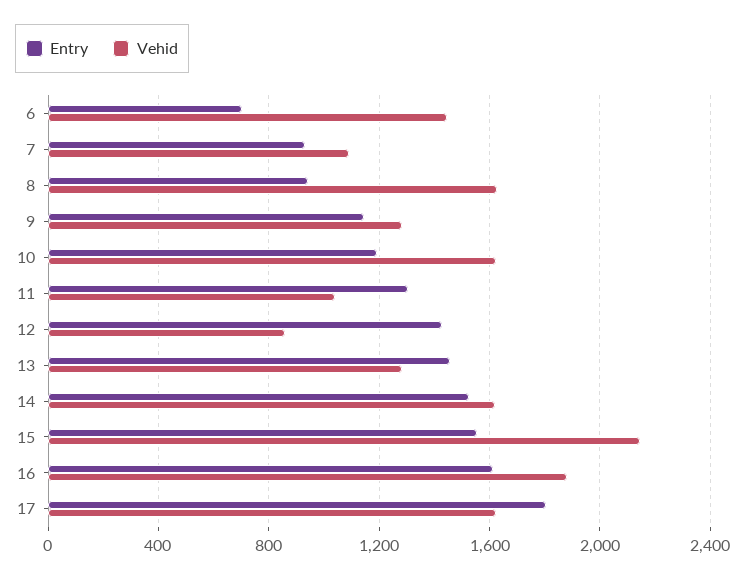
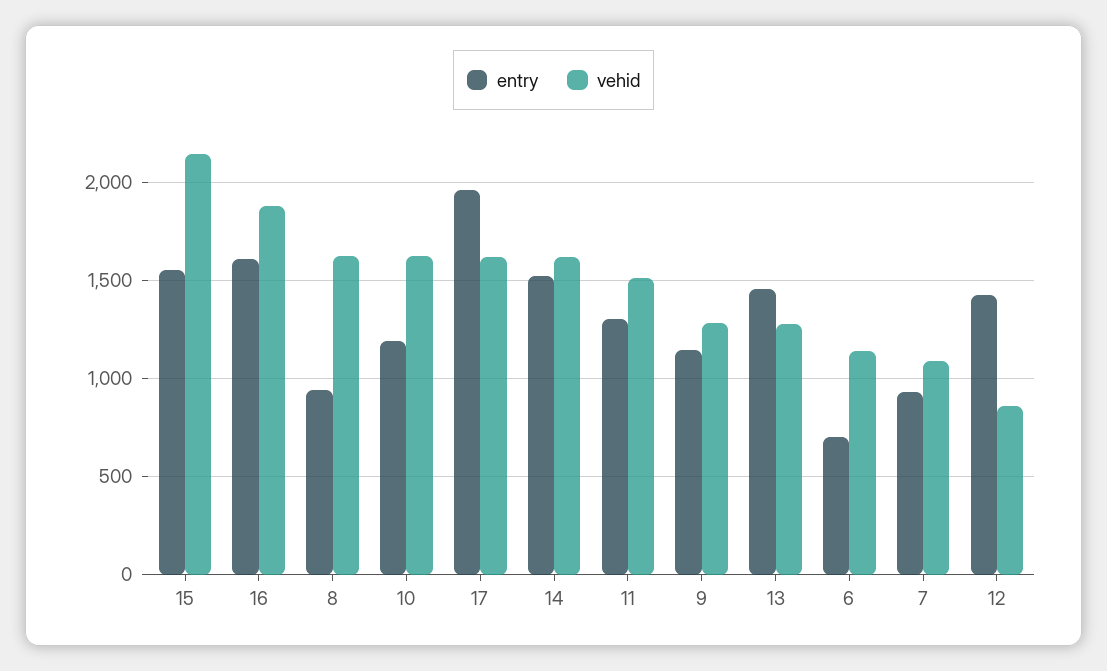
Vehid, 6: 1450 -> 1150
Vehid, 11: 1050 -> 1500
Entry, 17: 1800 -> 1950

